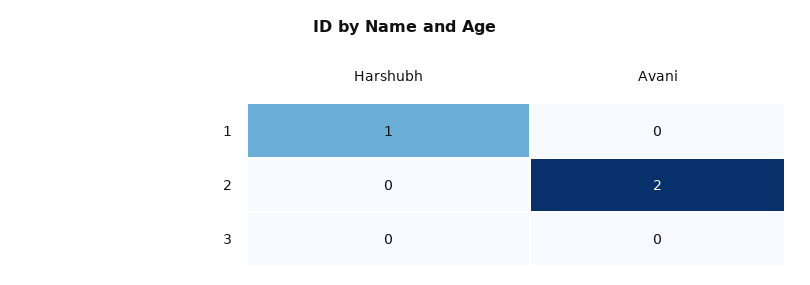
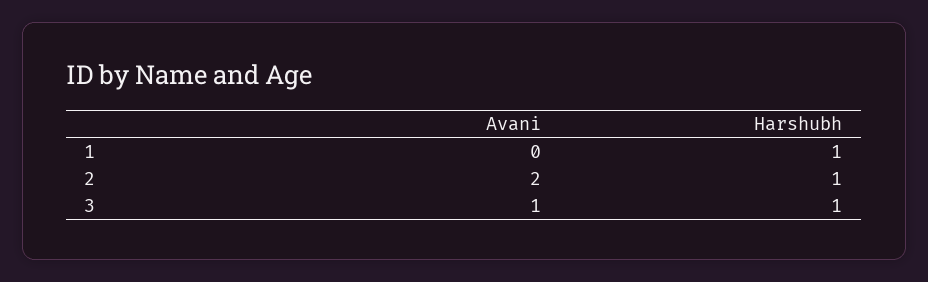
Harshubh, 2: 0 -> 1
Harshubh, 3: 0 -> 1
Avani, 3: 0 -> 1

